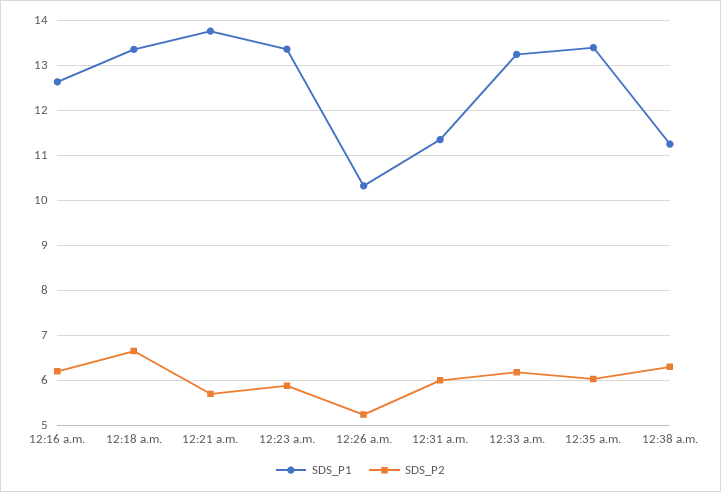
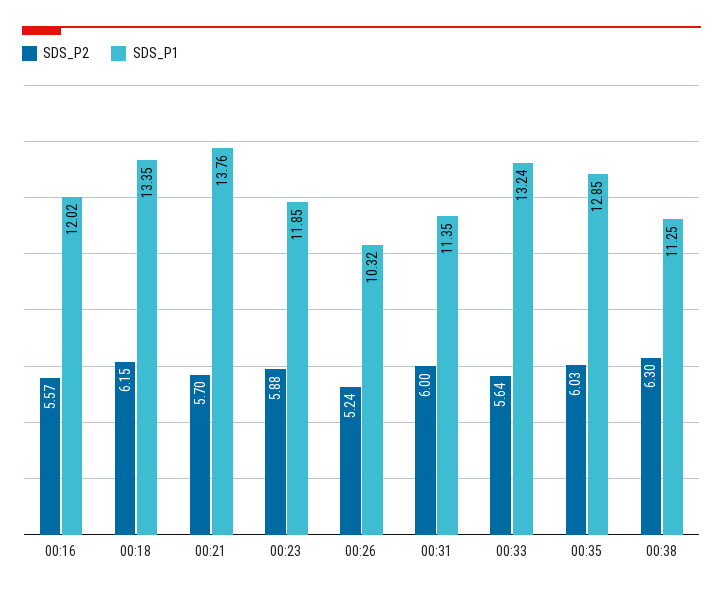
SDS_P1, 12:16 a.m.: 12.6 -> 12.02
SDS_P2, 12:16 a.m.: 6.2 -> 5.57
SDS_P2, 12:18 a.m.: 6.6 -> 6.15
SDS_P1, 12:23 a.m.: 13.4 -> 11.85
SDS_P2, 12:33 a.m.: 6.2 -> 5.64
SDS_P1, 12:35 a.m.: 13.4 -> 12.85

